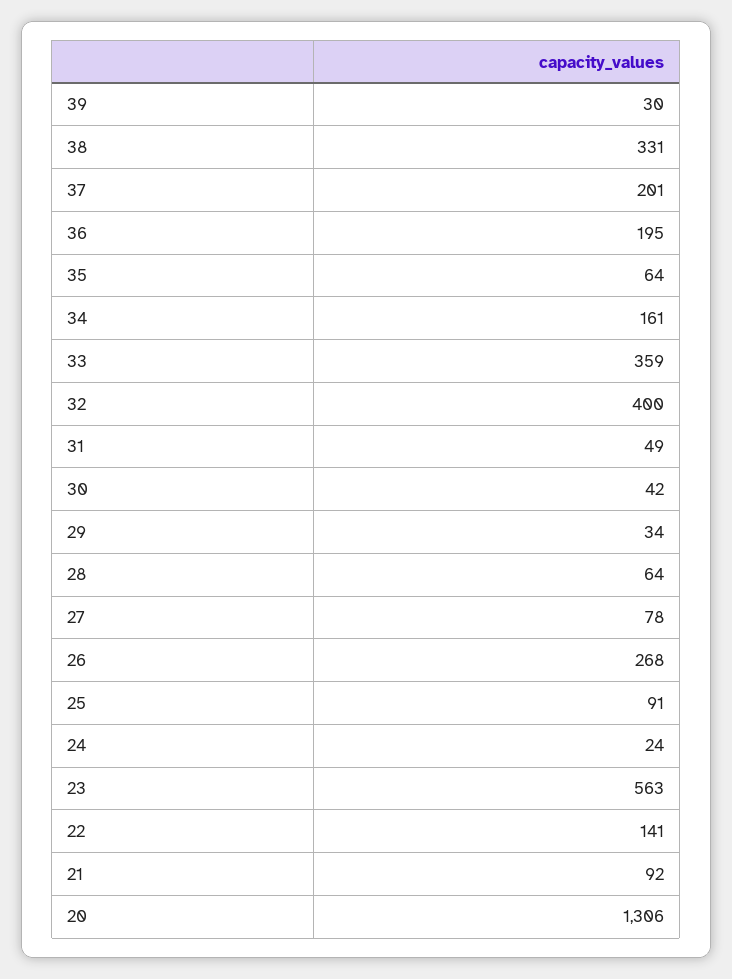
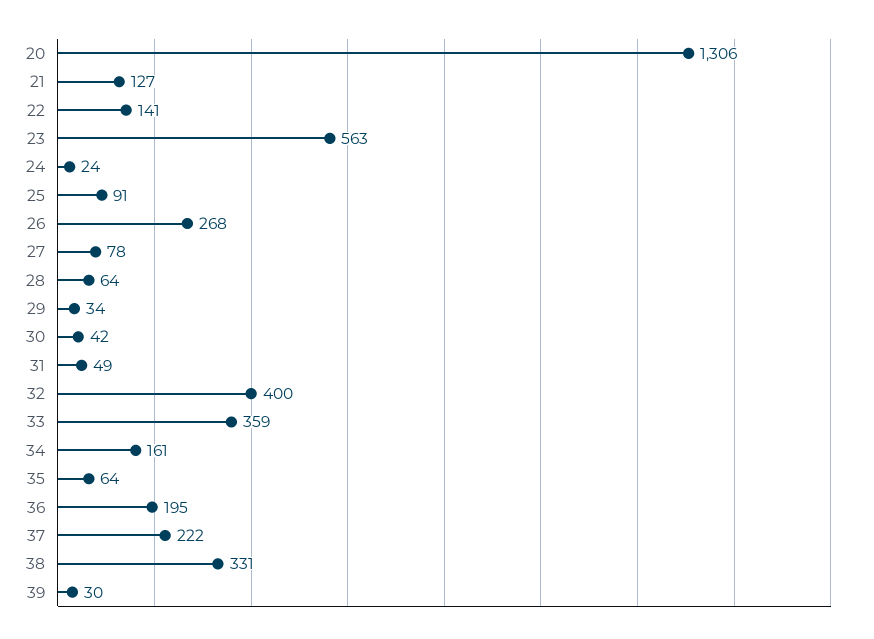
37: 201 -> 222
21: 92 -> 127

